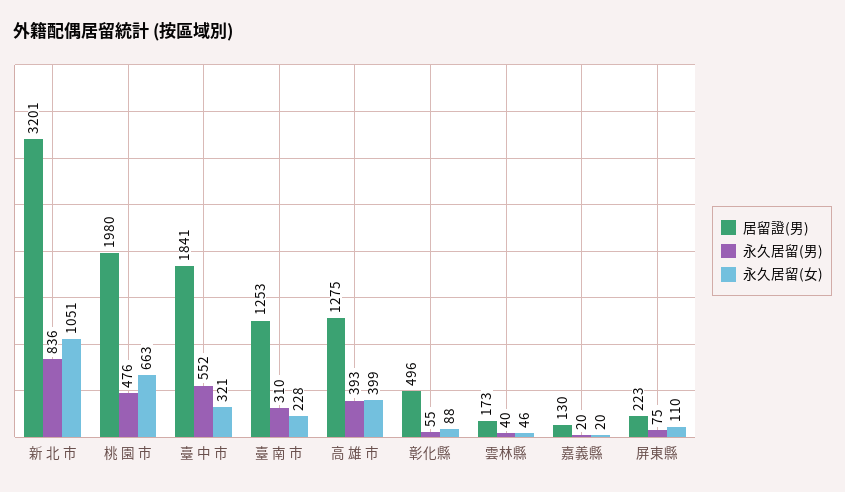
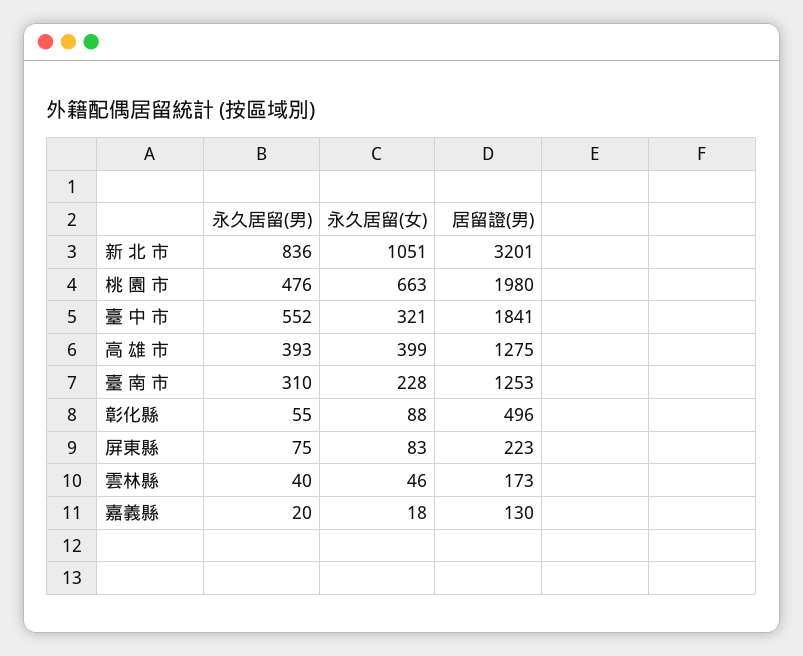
永久居留(女), 嘉義縣: 20 -> 18
永久居留(女), 屏東縣: 110 -> 83

